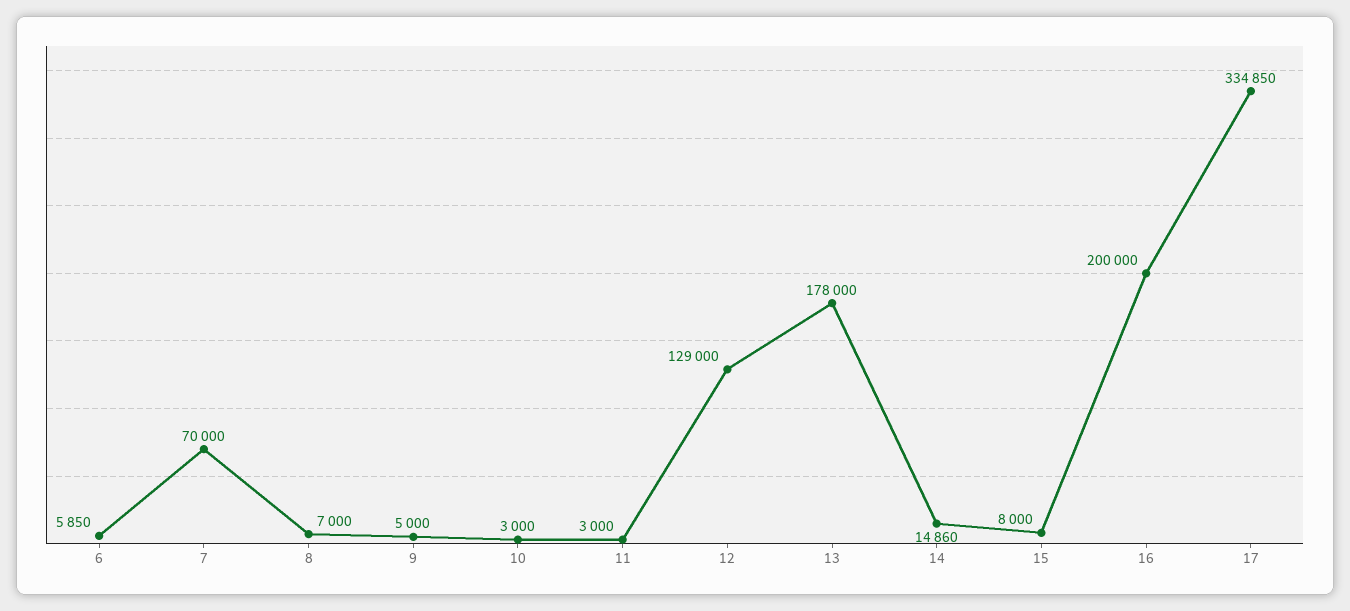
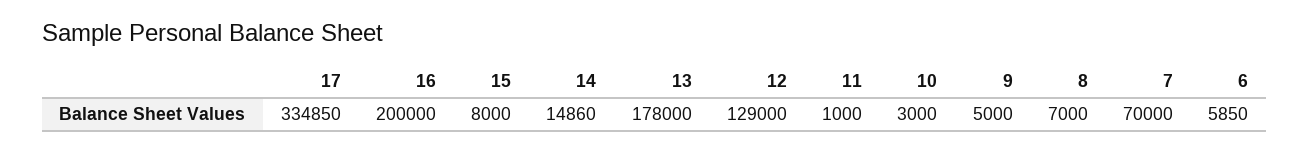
11: 3000 -> 1000

